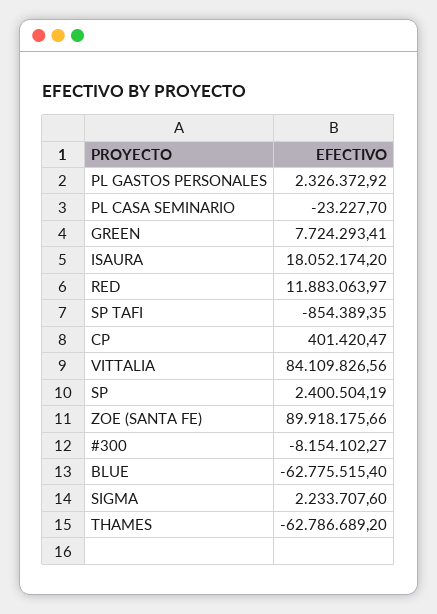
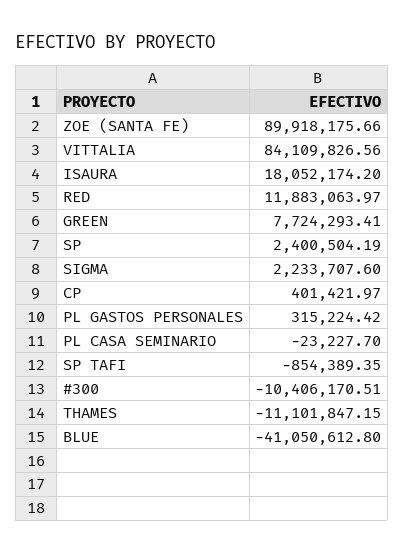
PL GASTOS PERSONALES: 2326372.92 -> 315224.42
CP: 401420.47 -> 401421.97
#300: -8154102.27 -> -10406170.51
BLUE: -62775515.4 -> -41050612.8
THAMES: -62786689.2 -> -11101847.15

